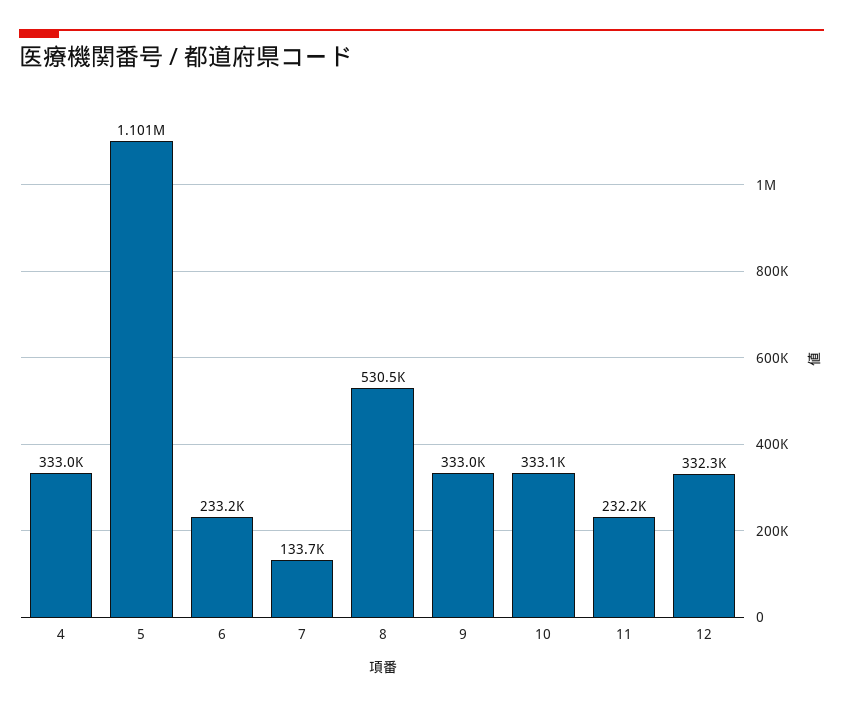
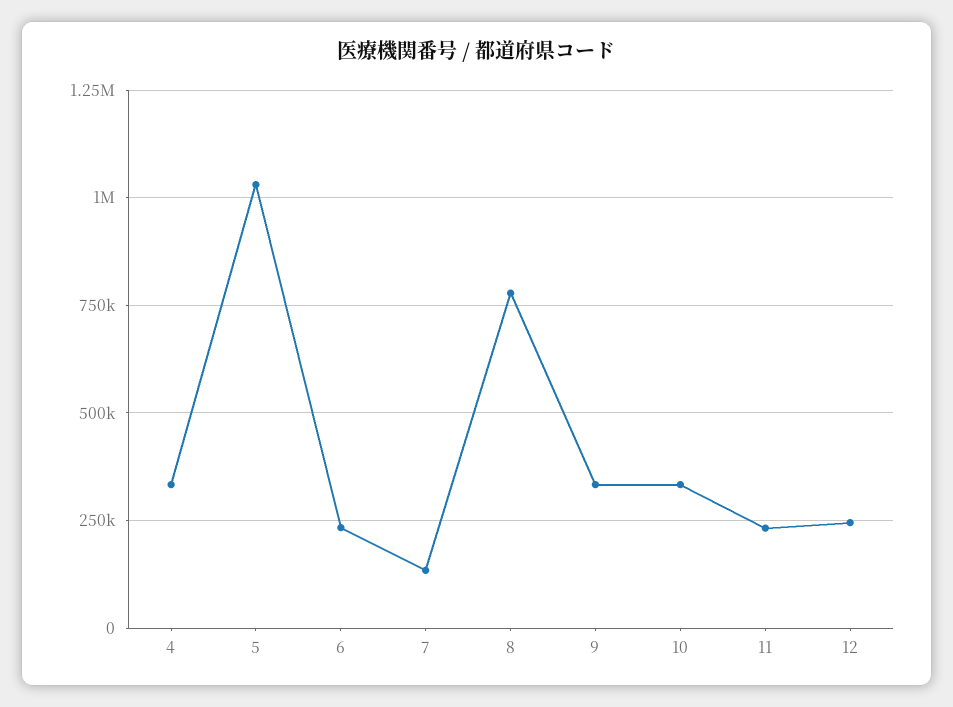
5: 1101000 -> 1025000
8: 530500 -> 775000
12: 332300 -> 250000

